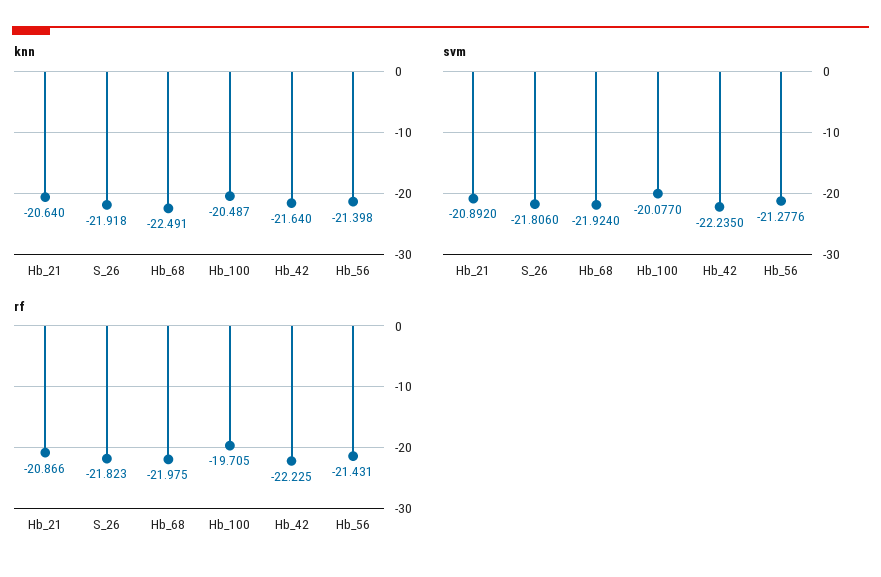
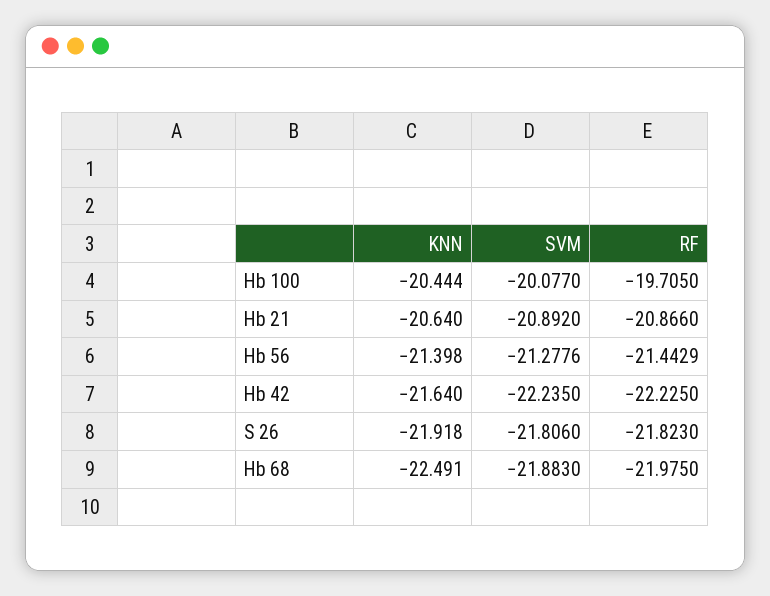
knn, Hb_100: -20.487 -> -20.444
svm, Hb_68: -21.924 -> -21.883
rf, Hb_56: -21.431 -> -21.4429

